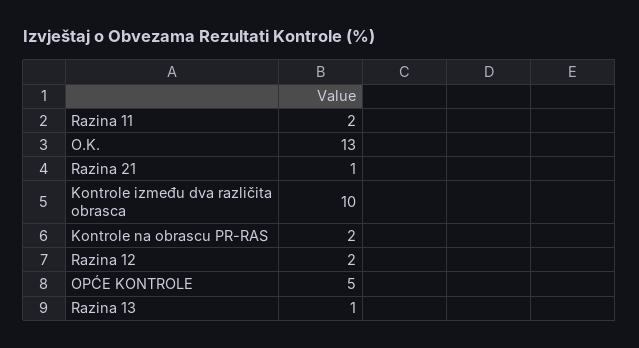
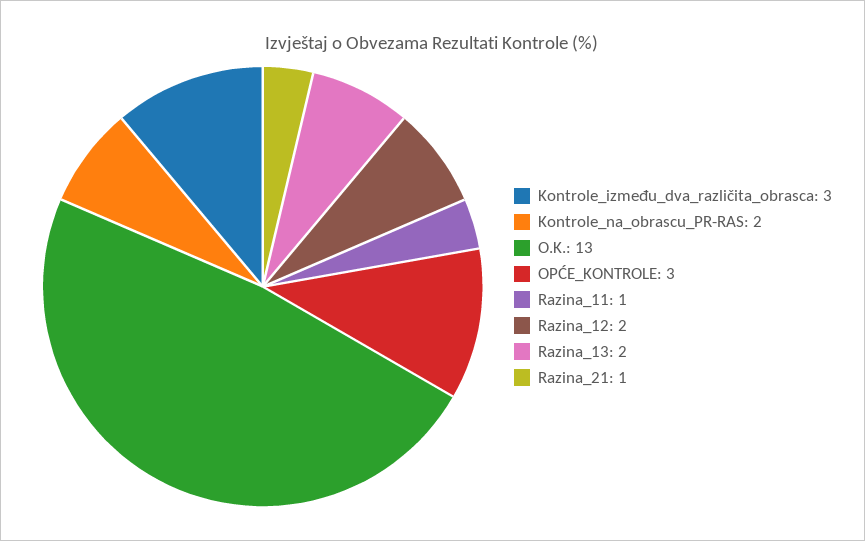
Razina 11: 2 -> 1
Kontrole između dva različita obrasca: 10 -> 3
OPĆE KONTROLE: 5 -> 3
Razina 13: 1 -> 2

